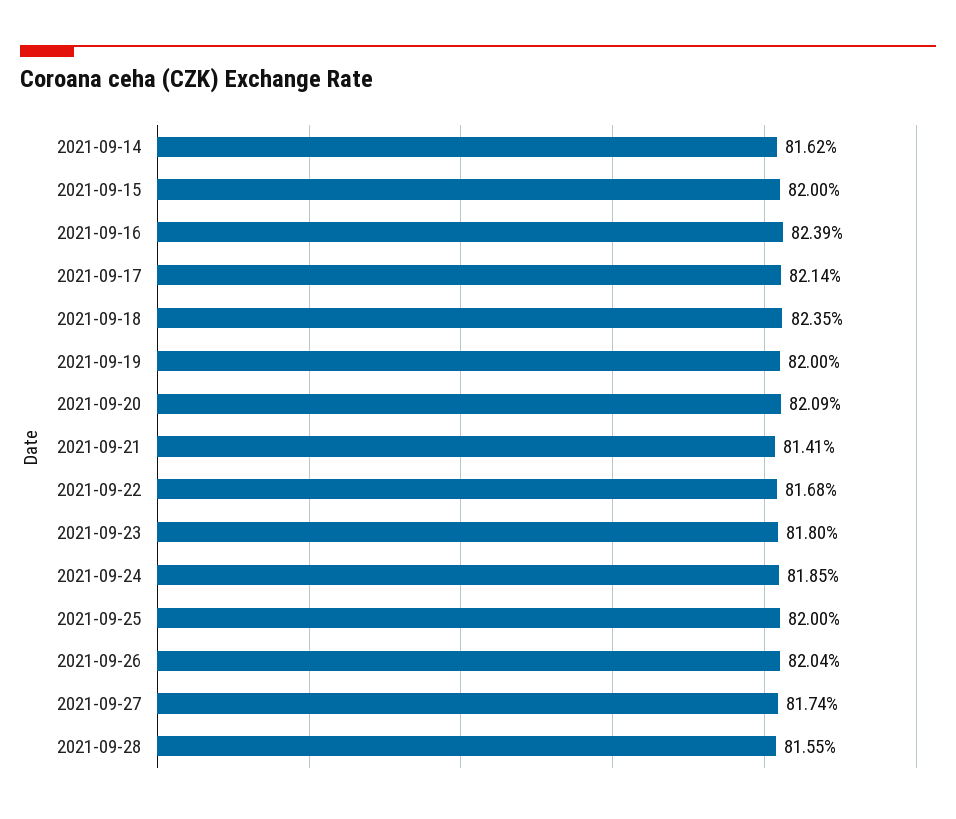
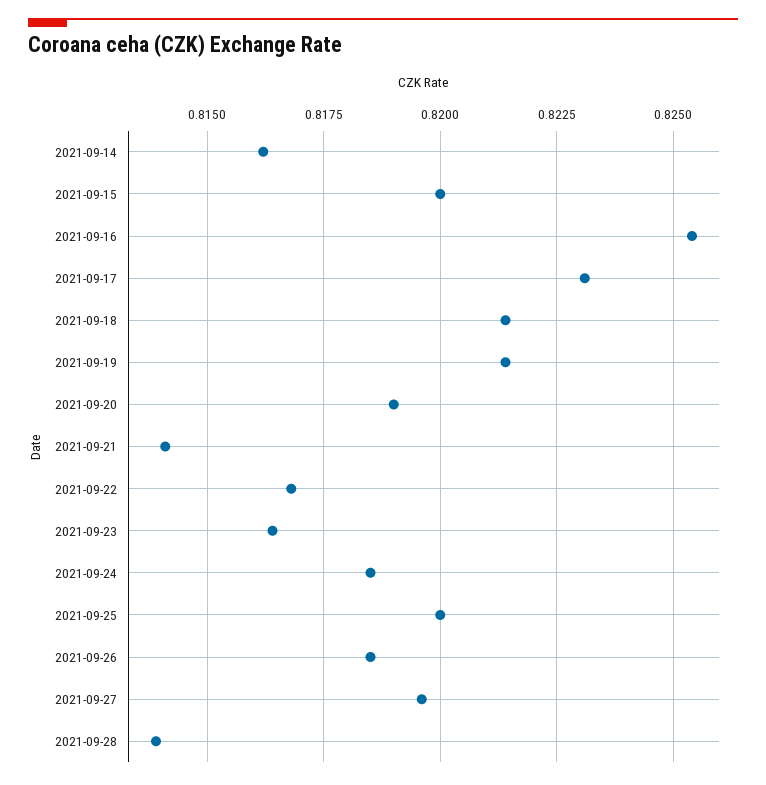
2021-09-16: 0.8239 -> 0.8255
2021-09-17: 0.8214 -> 0.823
2021-09-18: 0.8235 -> 0.8215
2021-09-19: 0.82 -> 0.8215
2021-09-20: 0.8209 -> 0.819
2021-09-23: 0.818 -> 0.8165
2021-09-26: 0.8204 -> 0.8185
2021-09-27: 0.8174 -> 0.8195
2021-09-28: 0.8155 -> 0.814

